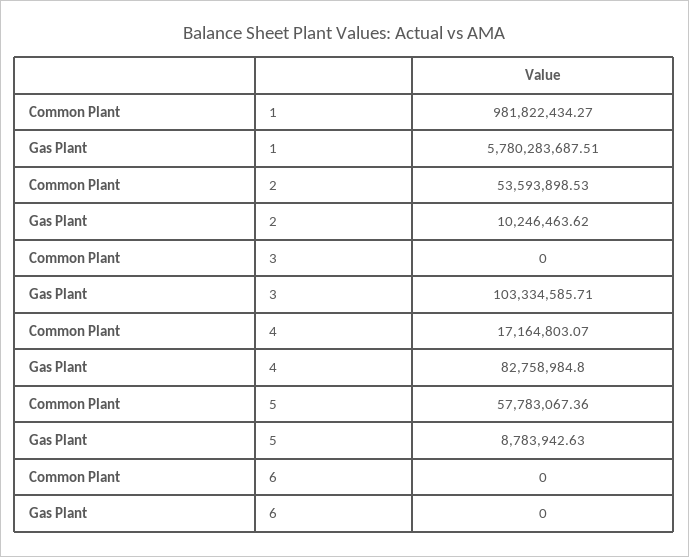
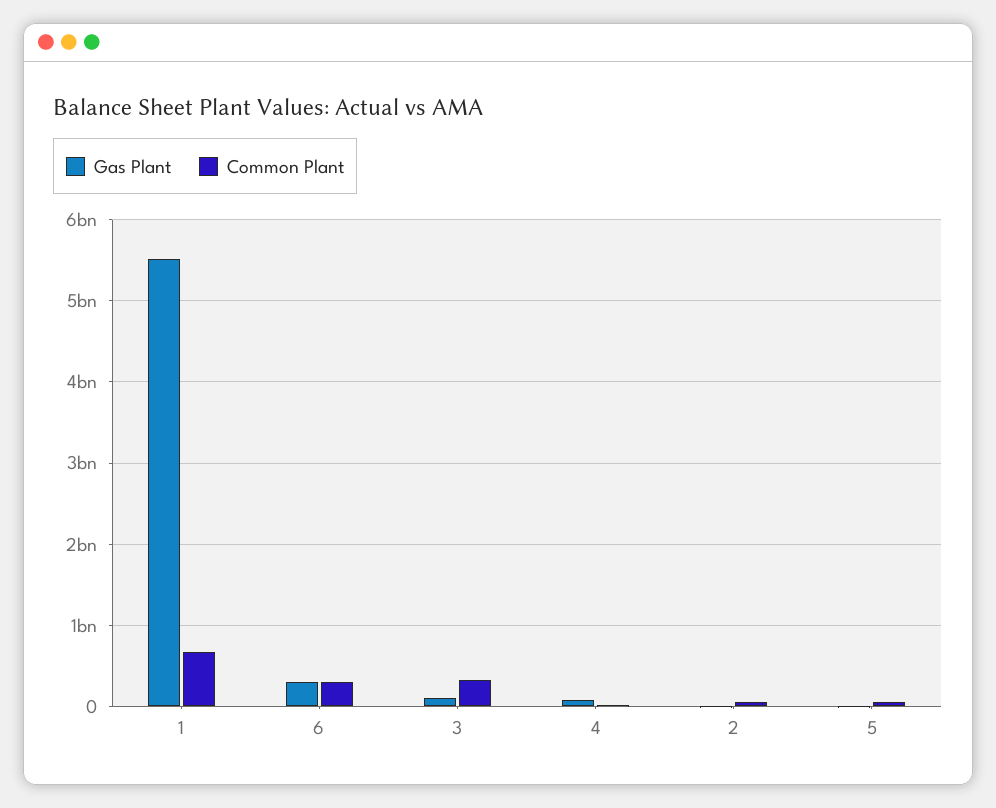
Common Plant, 1: 981822434.27 -> 700000000
Gas Plant, 1: 5780283687.51 -> 5500000000
Common Plant, 3: 0 -> 300000000
Common Plant, 6: 0 -> 300000000
Gas Plant, 6: 0 -> 300000000

